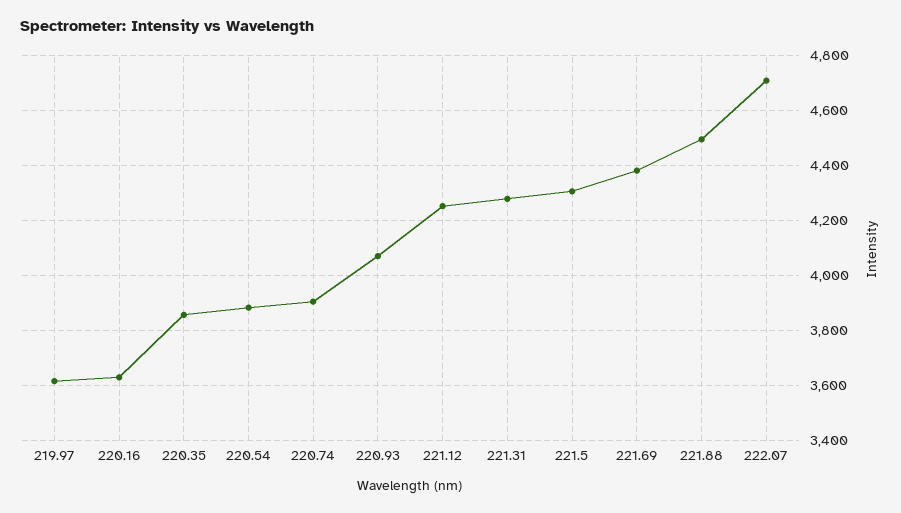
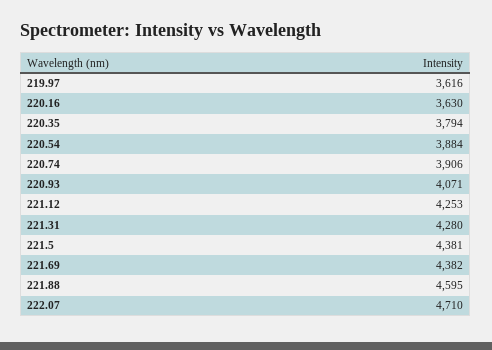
220.35: 3850 -> 3794
221.5: 4300 -> 4381
221.88: 4500 -> 4595

